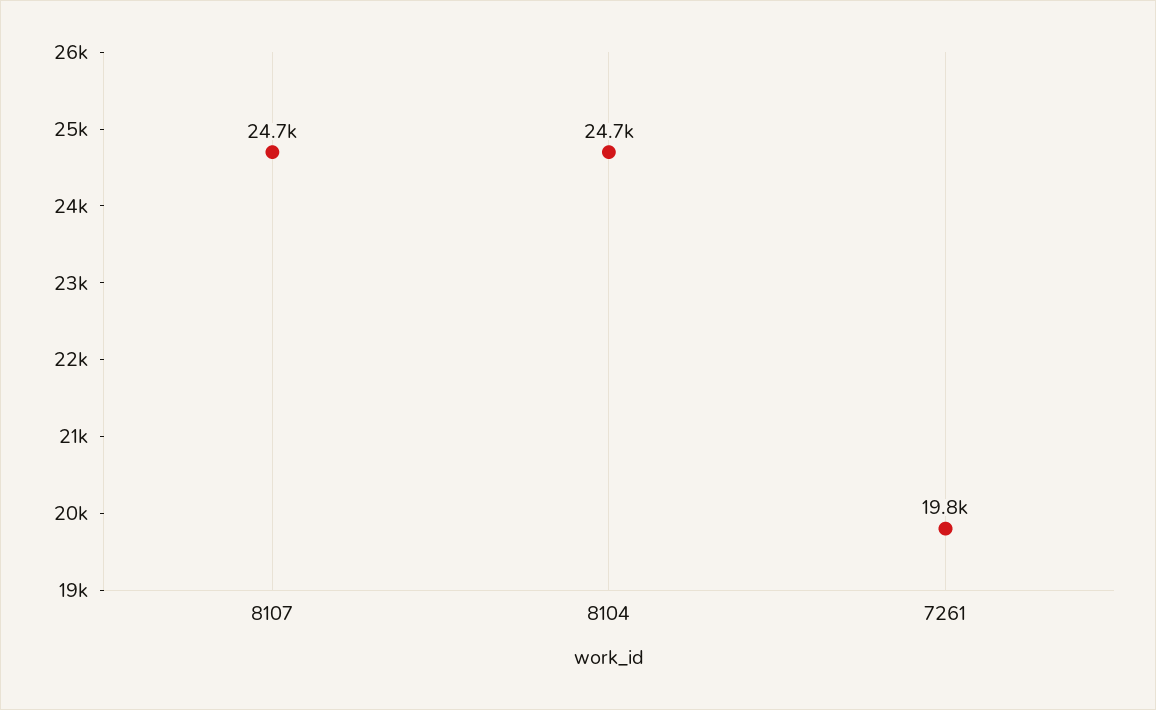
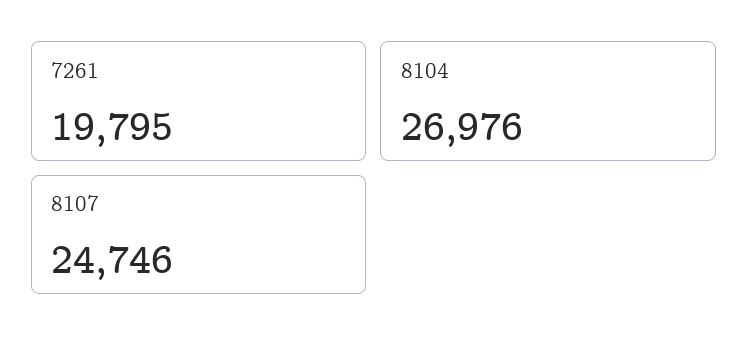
8104: 24700 -> 26976

